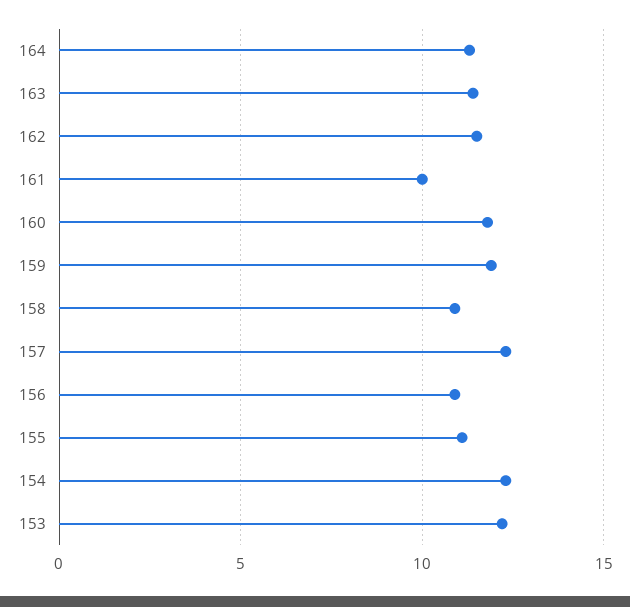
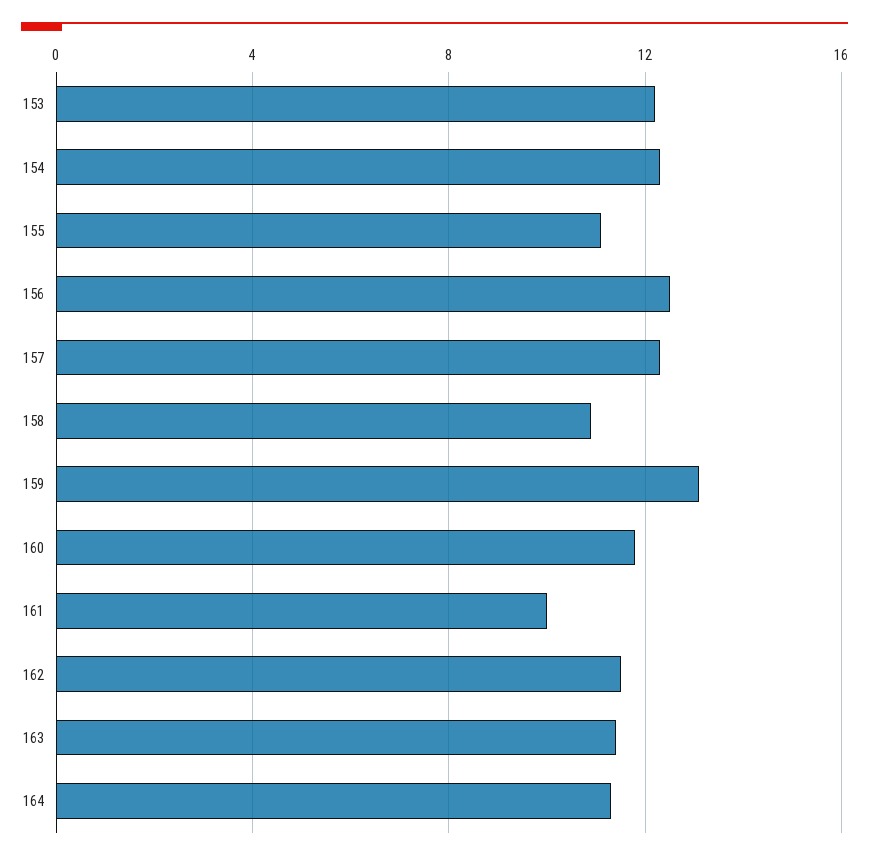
159: 12 -> 13
156: 11 -> 12.5

